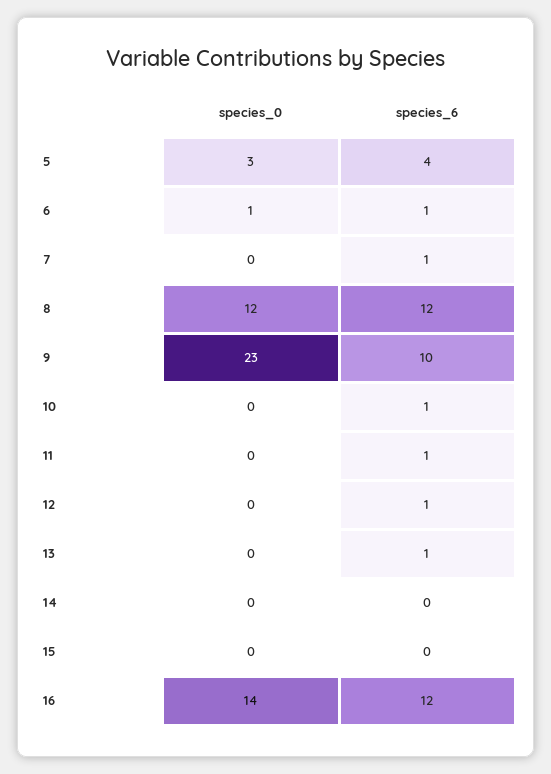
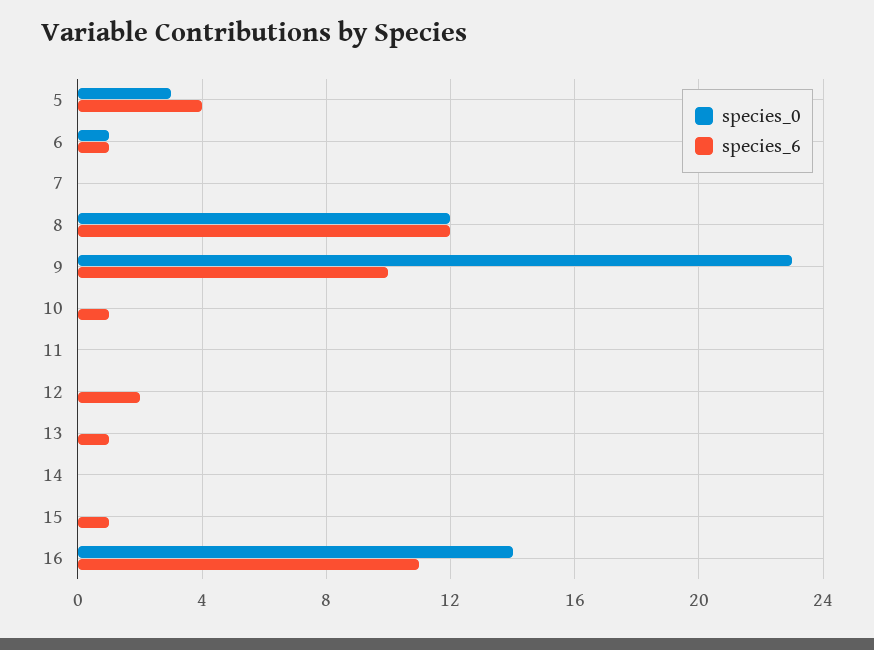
species_6, 7: 1 -> 0
species_6, 11: 1 -> 0
species_6, 12: 1 -> 2
species_6, 15: 0 -> 1
species_6, 16: 12 -> 11

